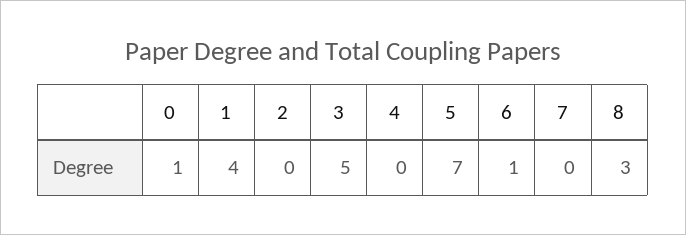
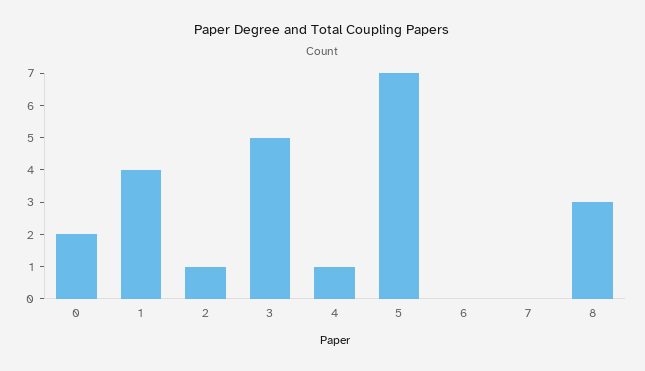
0: 1 -> 2
2: 0 -> 1
4: 0 -> 1
6: 1 -> 0

